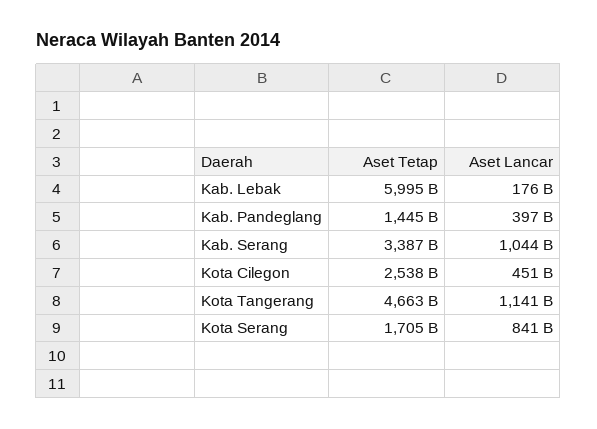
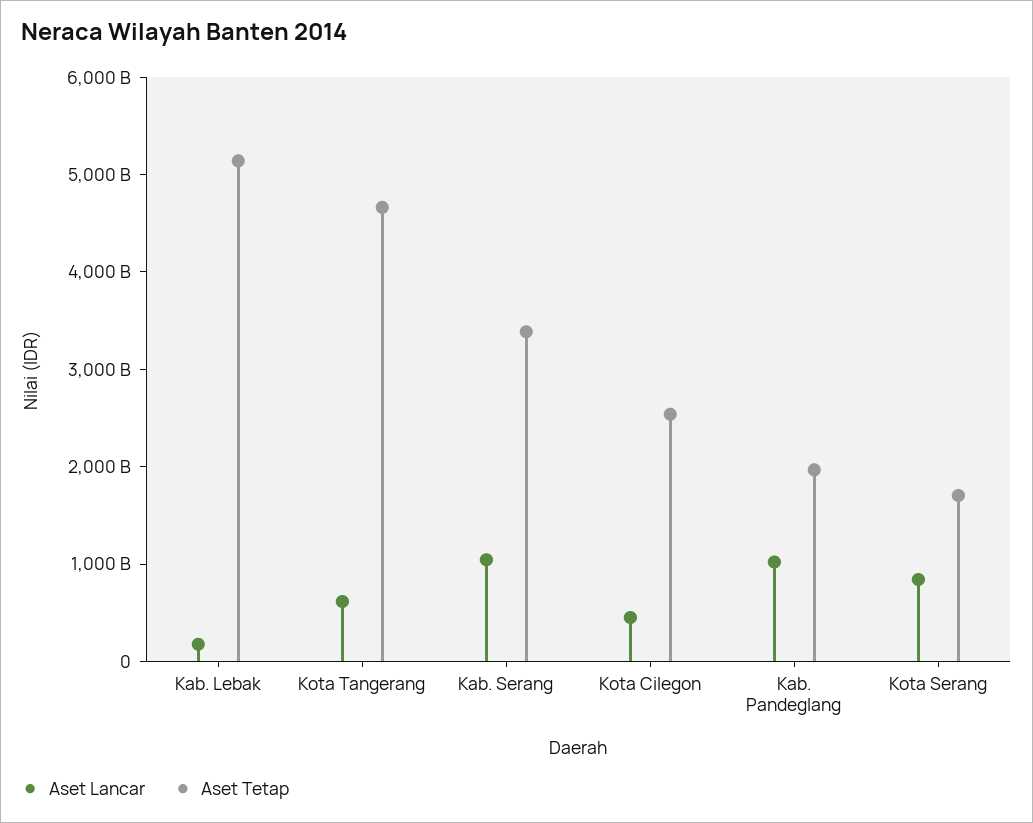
Aset Tetap, Kab. Lebak: 5995000000000 -> 5200000000000
Aset Tetap, Kab. Pandeglang: 1445000000000 -> 2000000000000
Aset Lancar, Kab. Pandeglang: 397000000000 -> 1000000000000
Aset Lancar, Kota Tangerang: 1141000000000 -> 600000000000

